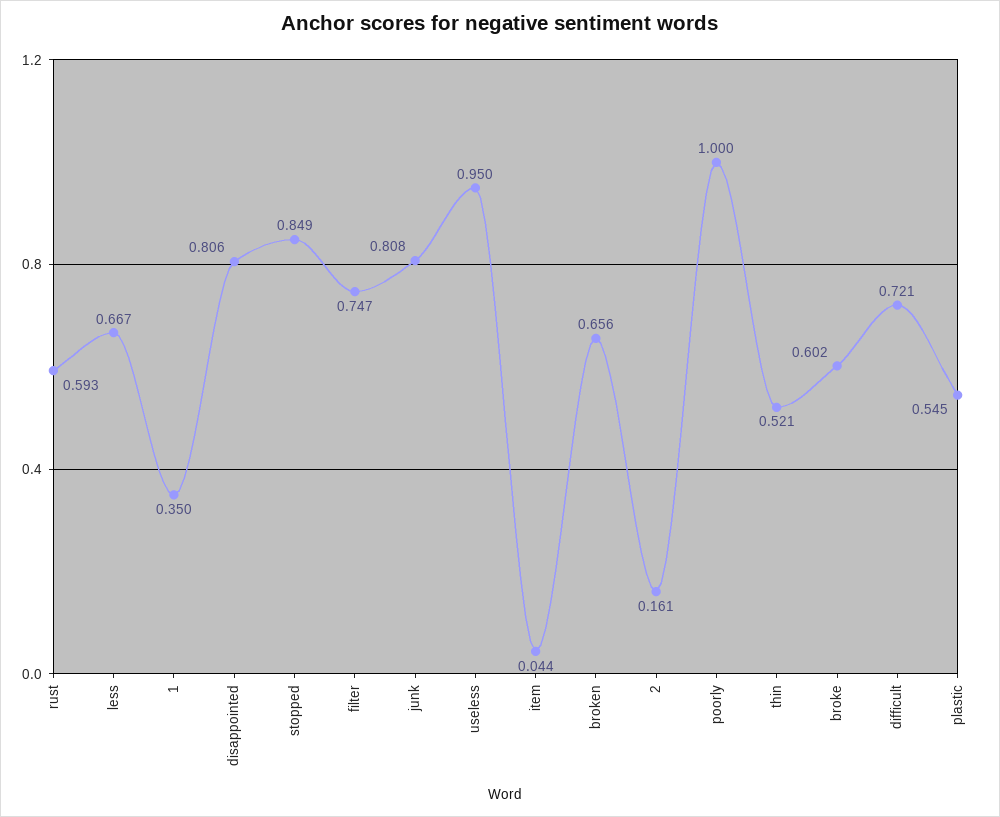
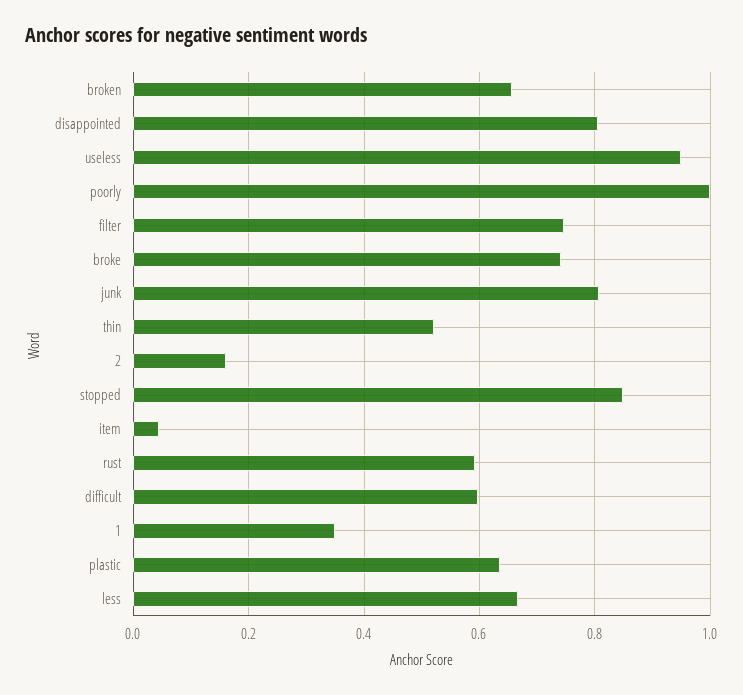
broke: 0.602 -> 0.74
difficult: 0.721 -> 0.6
plastic: 0.545 -> 0.64

